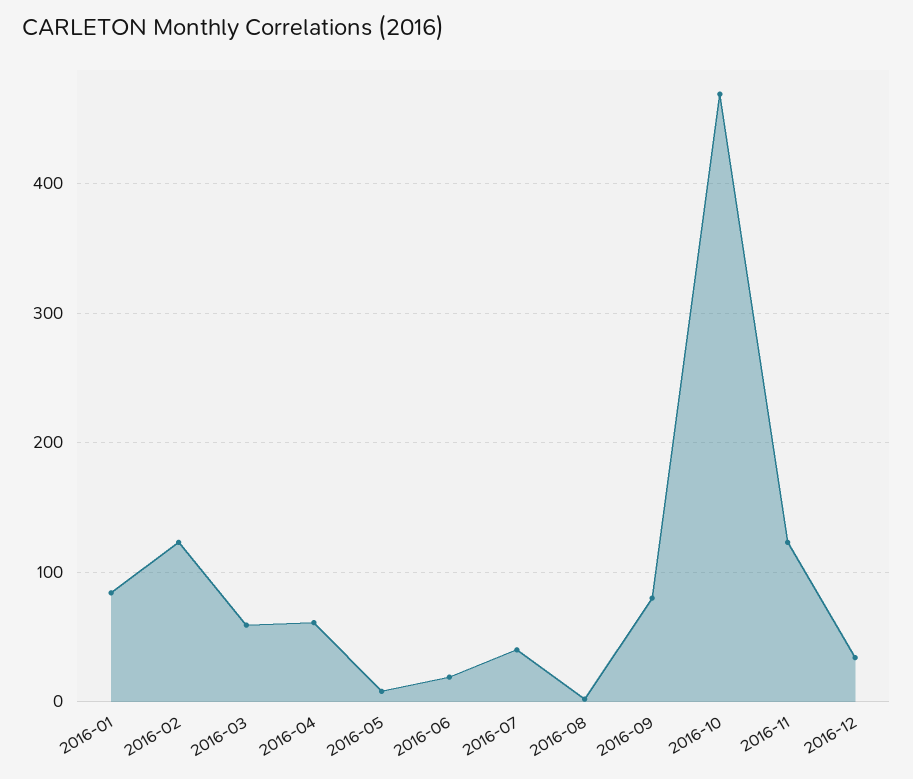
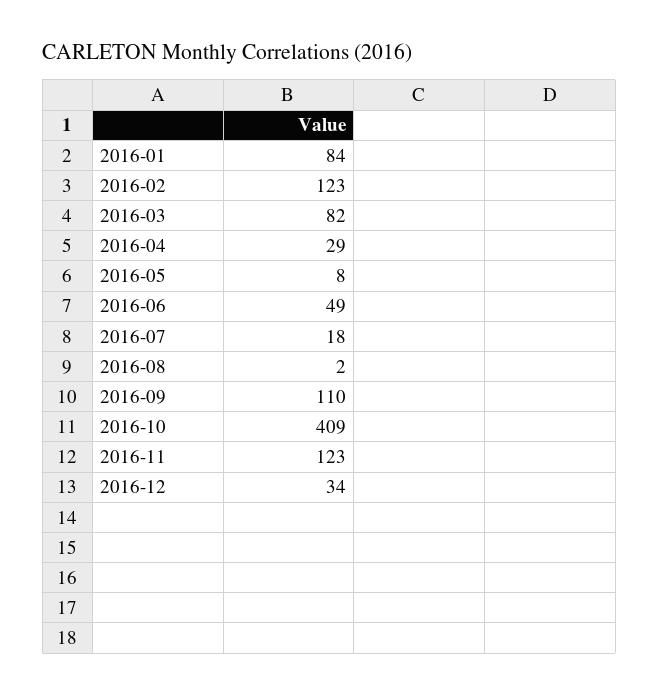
2016-03: 60 -> 82
2016-04: 60 -> 29
2016-06: 20 -> 49
2016-07: 40 -> 18
2016-09: 80 -> 110
2016-10: 470 -> 409

